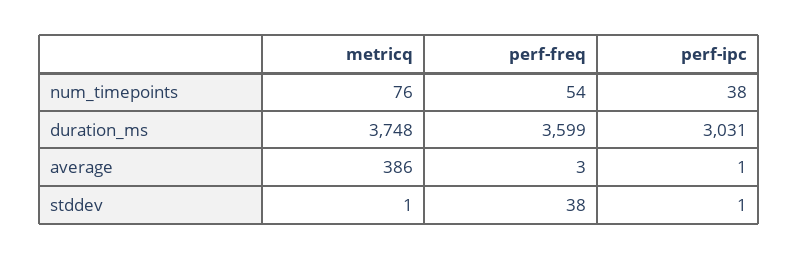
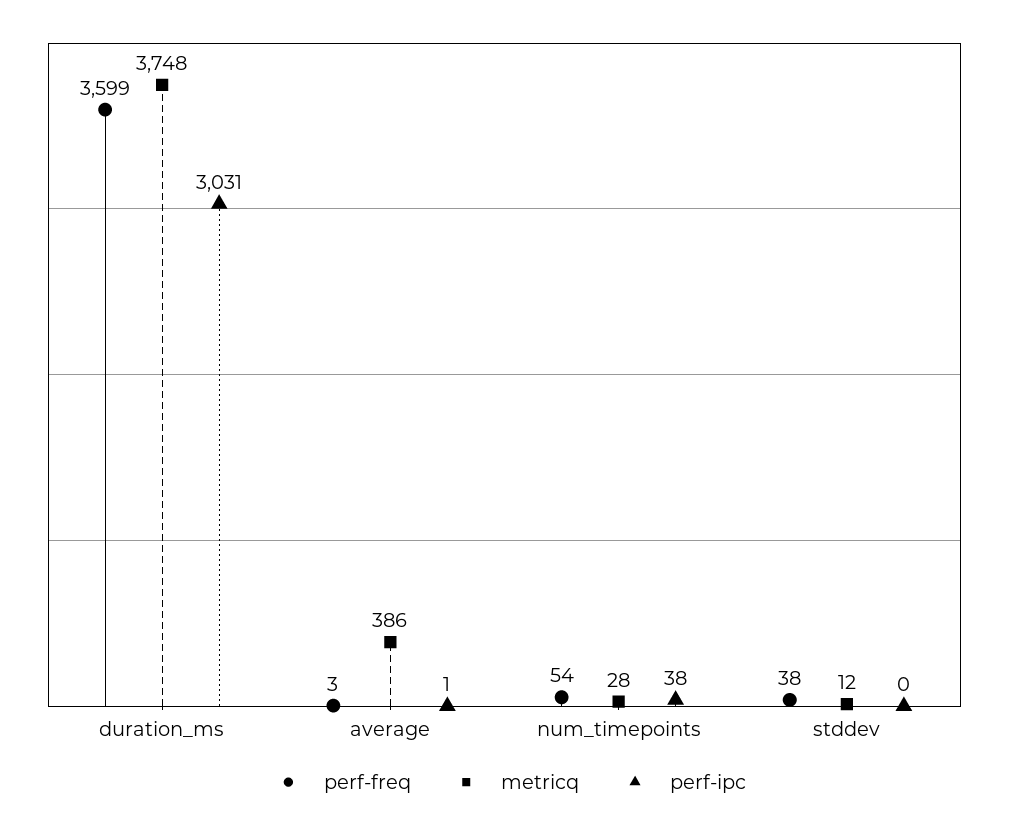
metricq, num_timepoints: 76 -> 28
metricq, stddev: 1 -> 12
perf-ipc, stddev: 1 -> 0

